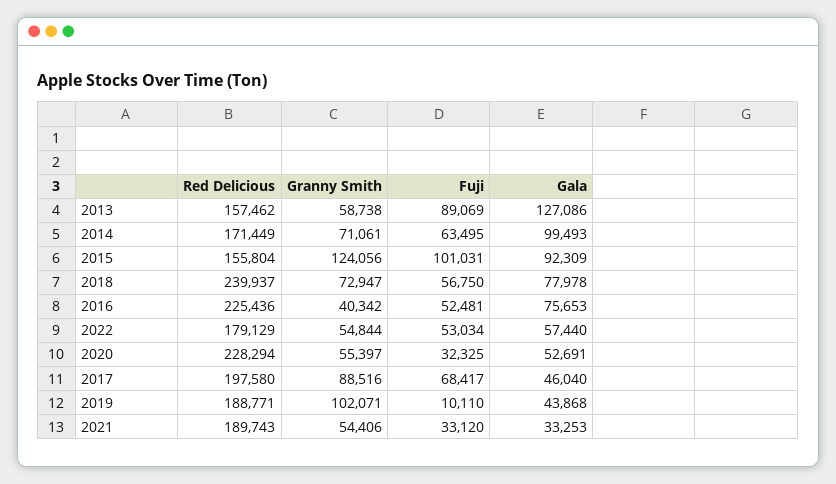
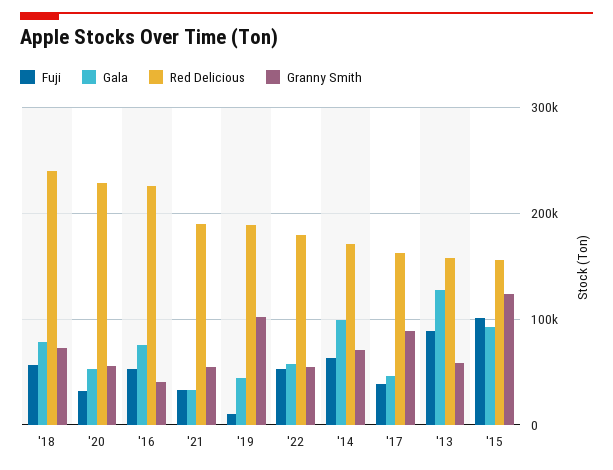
Red Delicious, 2017: 197580 -> 160000
Fuji, 2017: 68417 -> 40000

